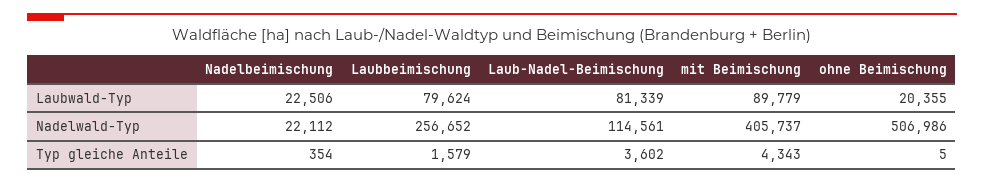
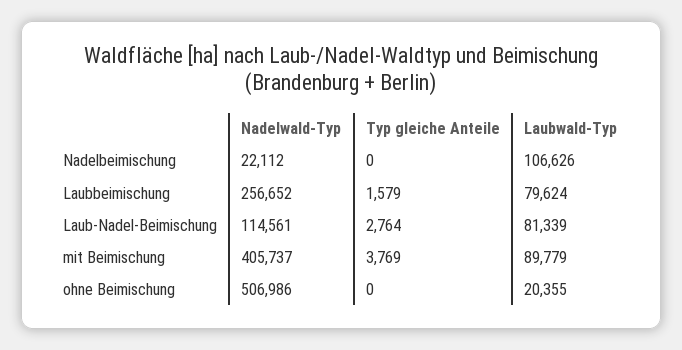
Nadelbeimischung, Laubwald-Typ: 22506 -> 106626
Nadelbeimischung, Typ gleiche Anteile: 354 -> 0
Laub-Nadel-Beimischung, Typ gleiche Anteile: 3602 -> 2764
mit Beimischung, Typ gleiche Anteile: 4343 -> 3769
ohne Beimischung, Typ gleiche Anteile: 5 -> 0

